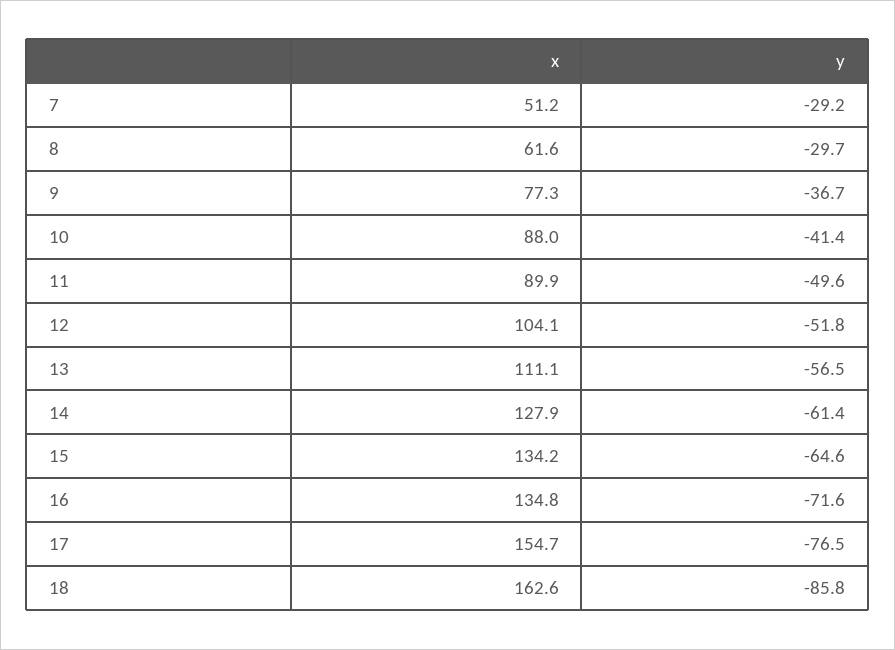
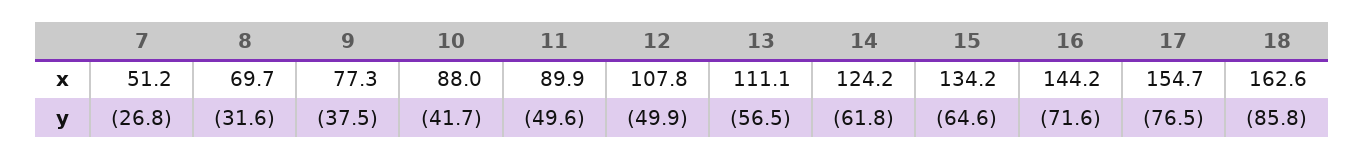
y, 7: -29.2 -> -26.8
x, 8: 61.6 -> 69.7
y, 8: -29.7 -> -31.6
y, 9: -36.7 -> -37.5
y, 10: -41.4 -> -41.7
x, 12: 104.1 -> 107.8
y, 12: -51.8 -> -49.9
x, 14: 127.9 -> 124.2
y, 14: -61.4 -> -61.8
x, 16: 134.8 -> 144.2

